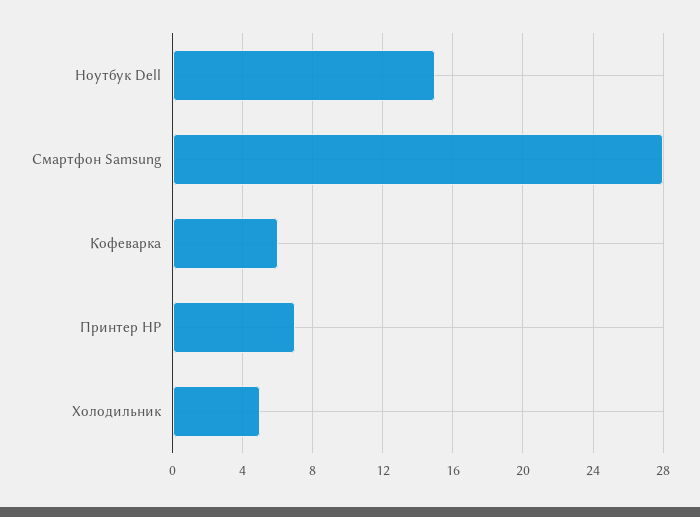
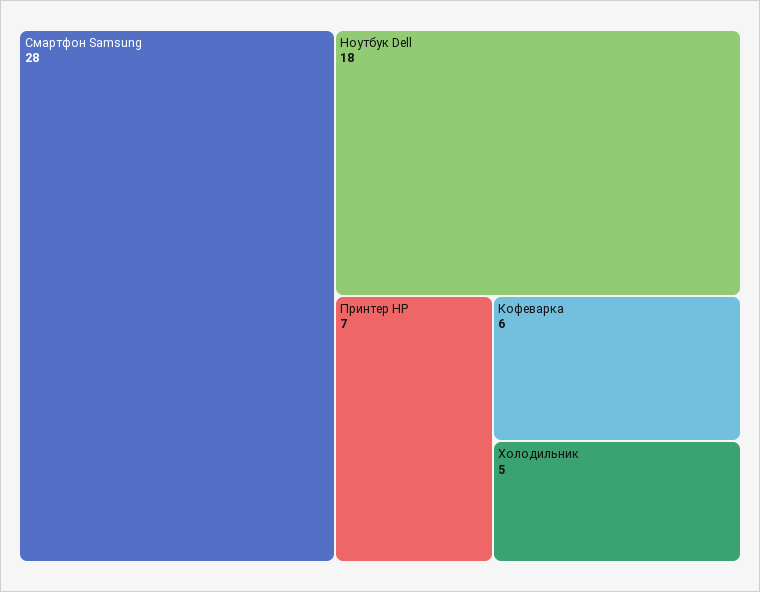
Ноутбук Dell: 15 -> 18

